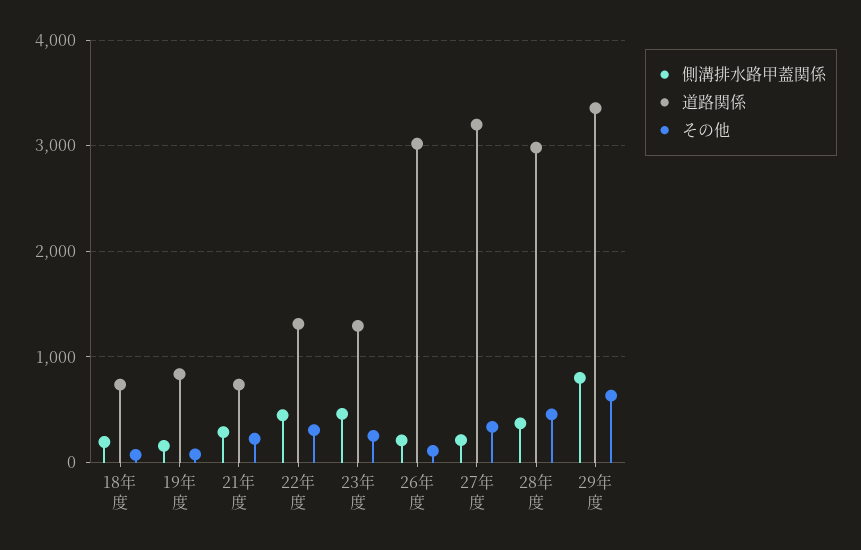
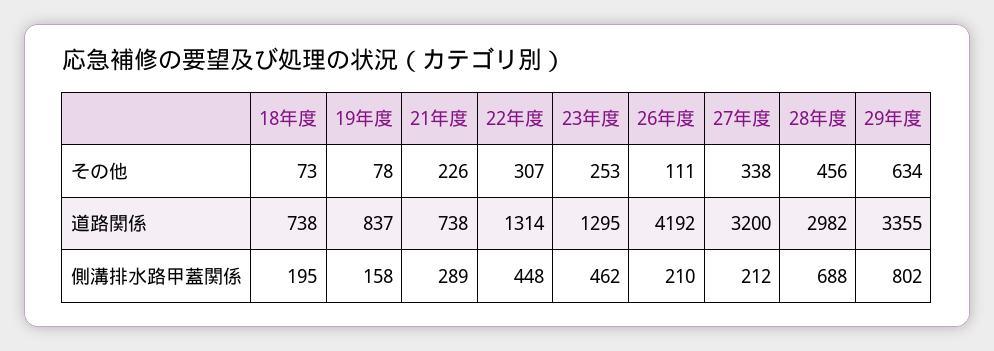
道路関係, 26年度: 3000 -> 4192
側溝排水路甲蓋関係, 28年度: 400 -> 688

